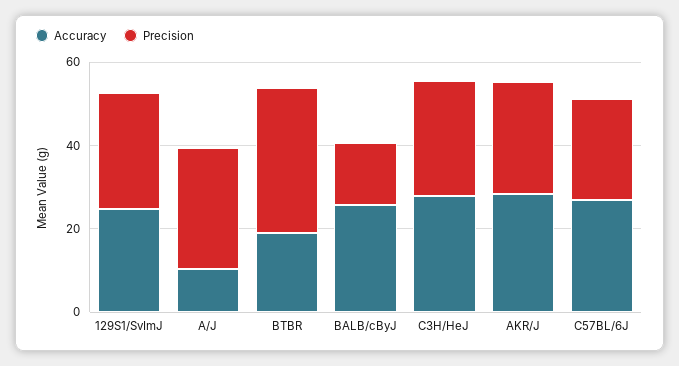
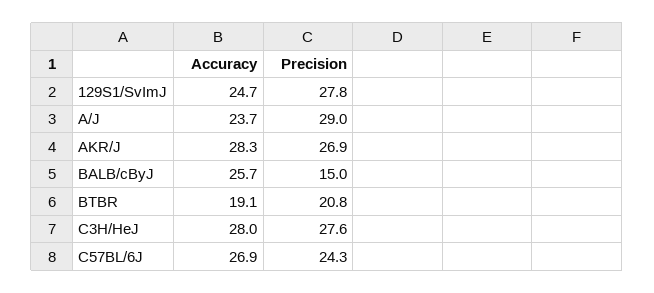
Accuracy, A/J: 10 -> 23.7
Precision, BTBR: 35 -> 20.8

